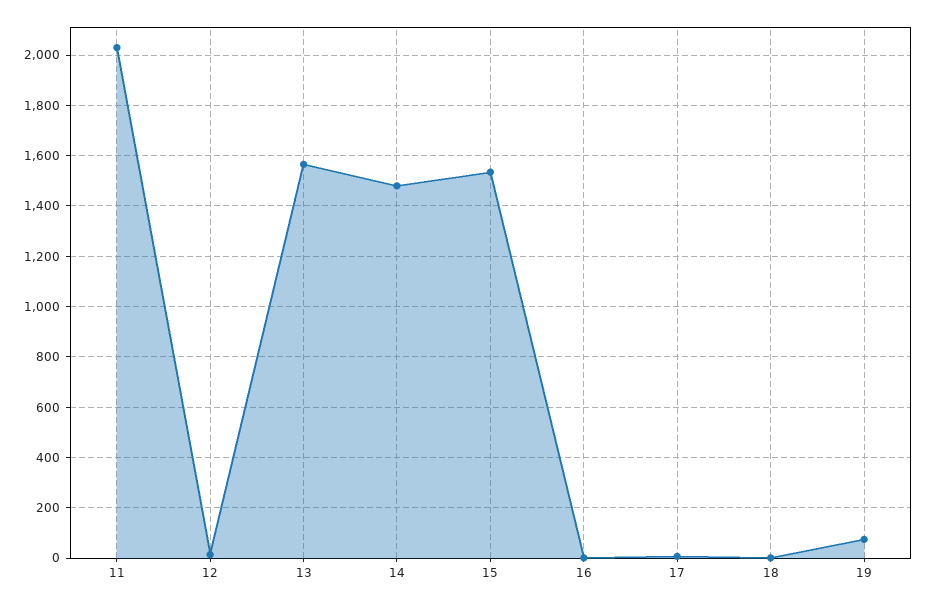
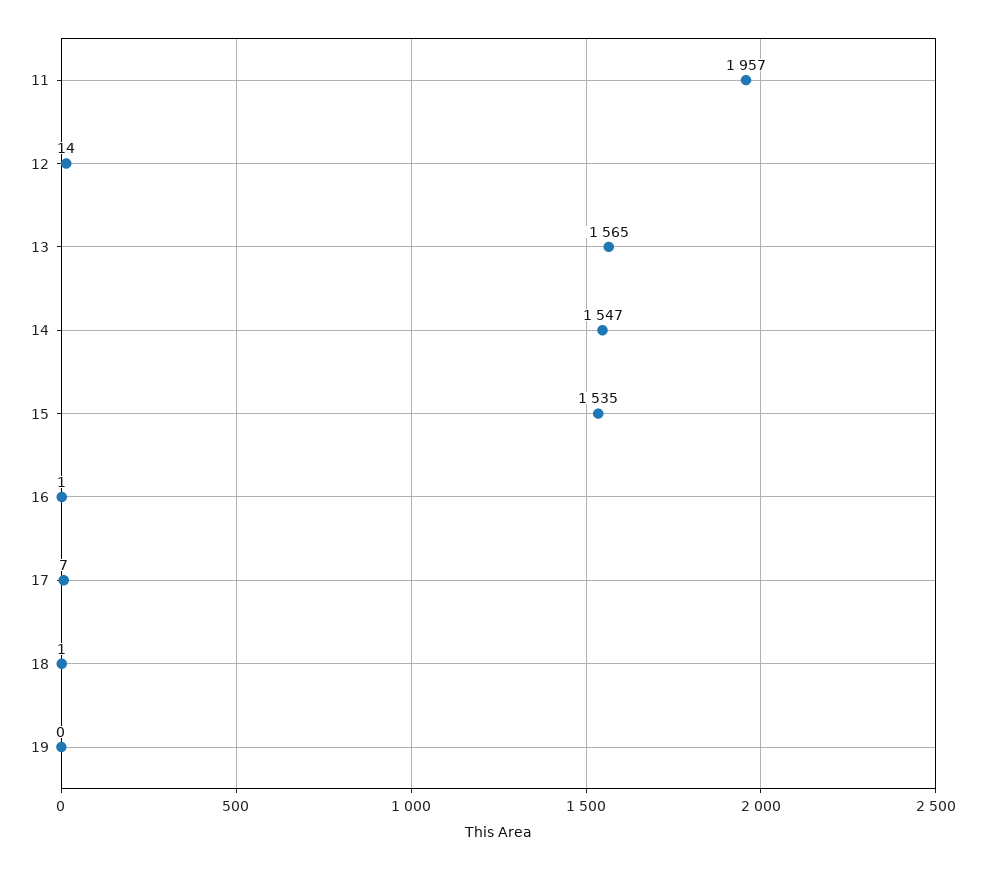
11: 2025 -> 1957
14: 1475 -> 1547
19: 75 -> 0

